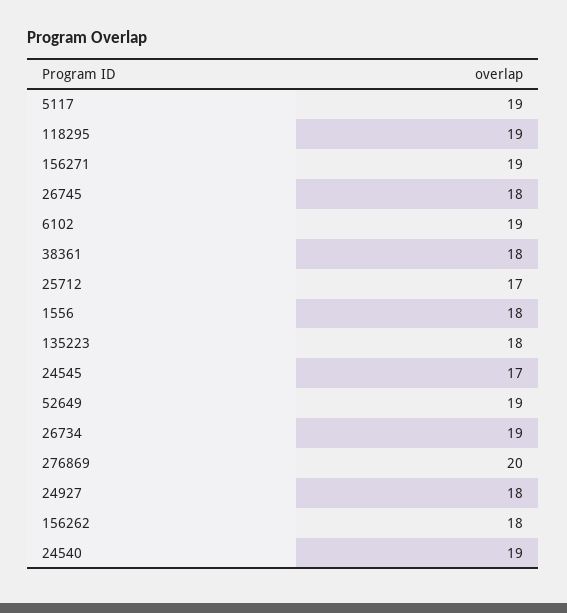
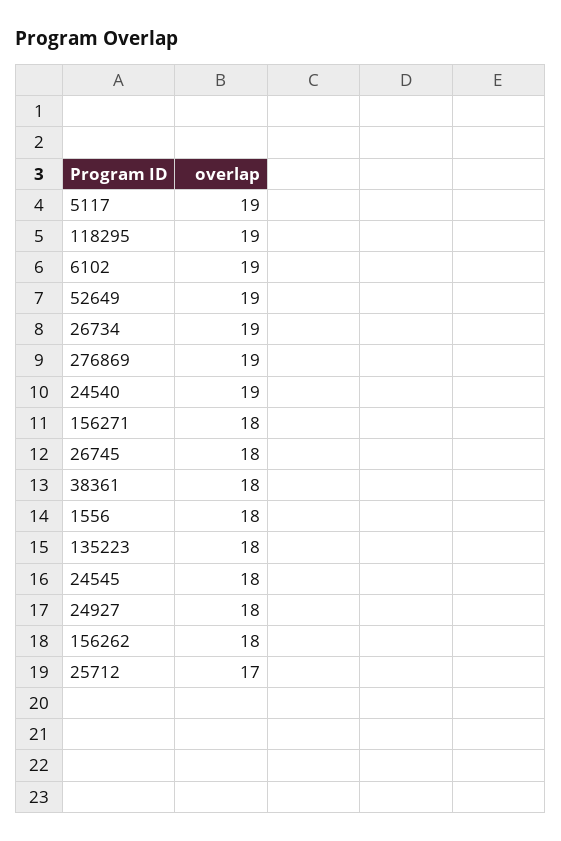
156271: 19 -> 18
24545: 17 -> 18
276869: 20 -> 19

